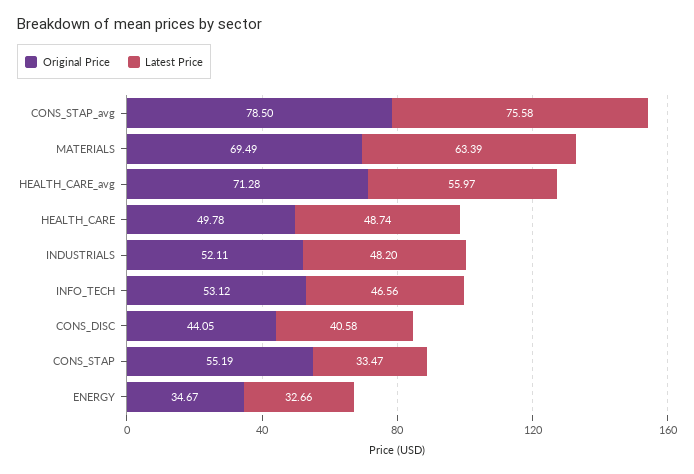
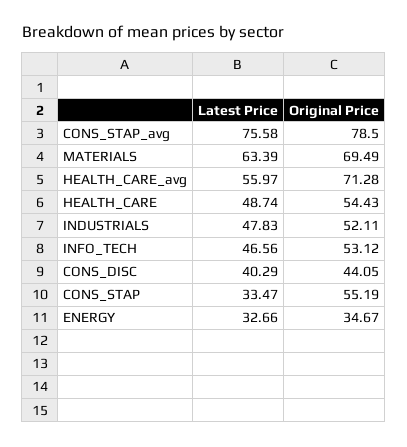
Original Price, HEALTH_CARE: 49.78 -> 54.43
Latest Price, INDUSTRIALS: 48.2 -> 47.83
Latest Price, CONS_DISC: 40.58 -> 40.29

